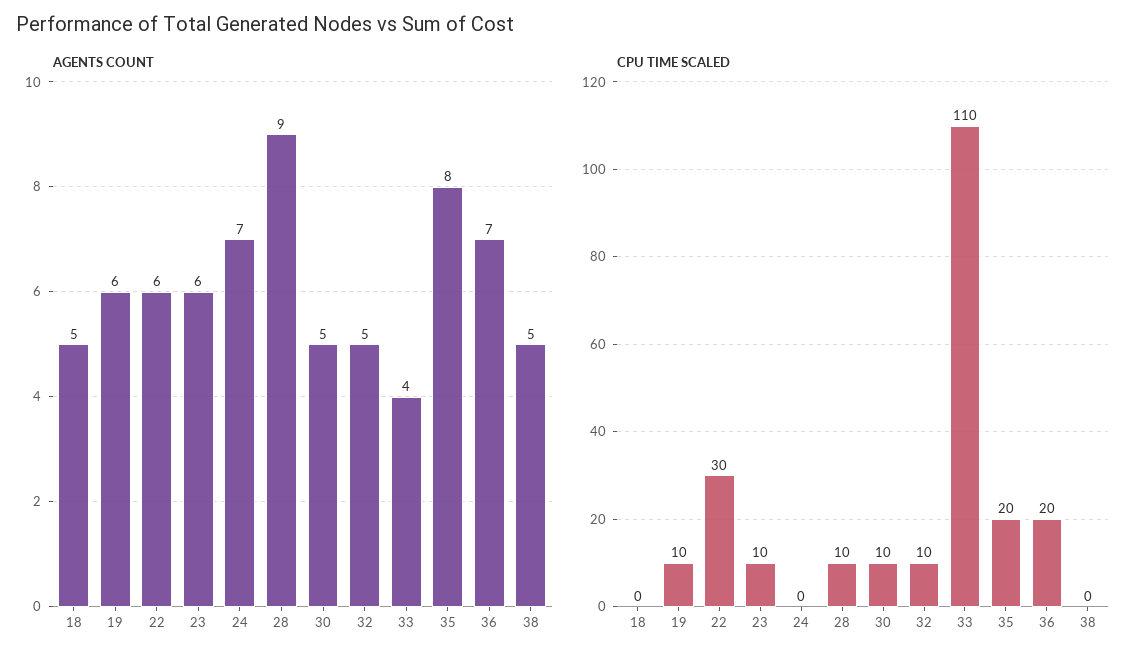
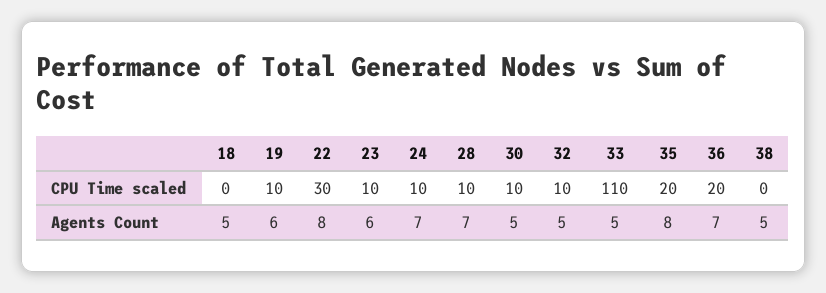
AGENTS COUNT, 22: 6 -> 8
AGENTS COUNT, 28: 9 -> 7
AGENTS COUNT, 33: 4 -> 5
CPU TIME SCALED, 24: 0 -> 10

